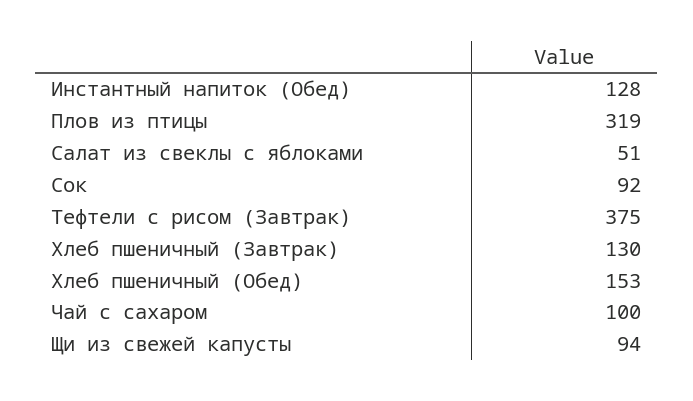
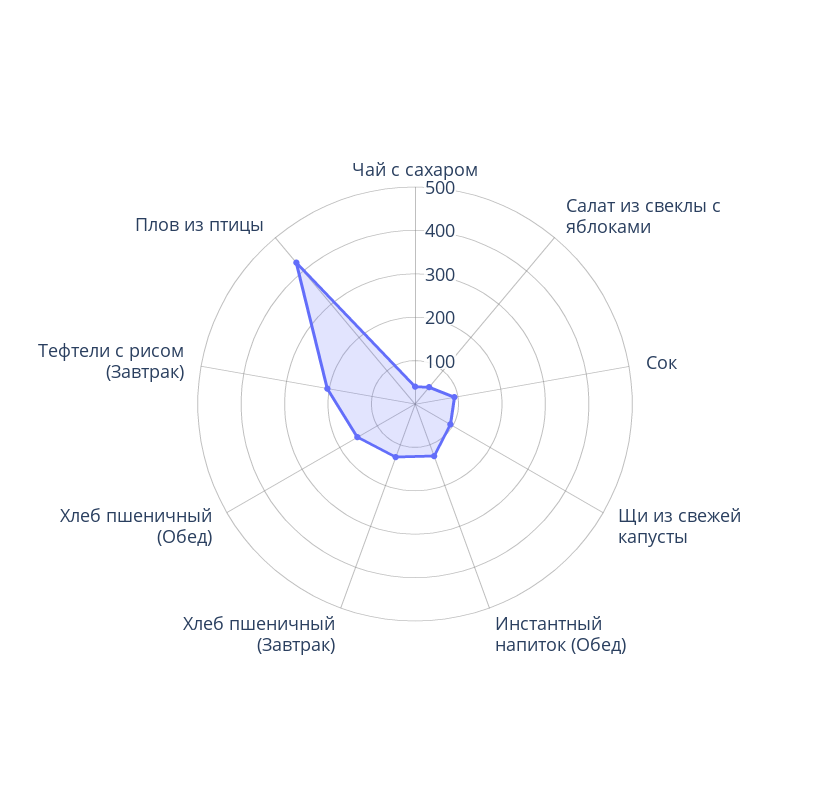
Плов из птицы: 319 -> 420
Тефтели с рисом (Завтрак): 375 -> 200
Чай с сахаром: 100 -> 40

